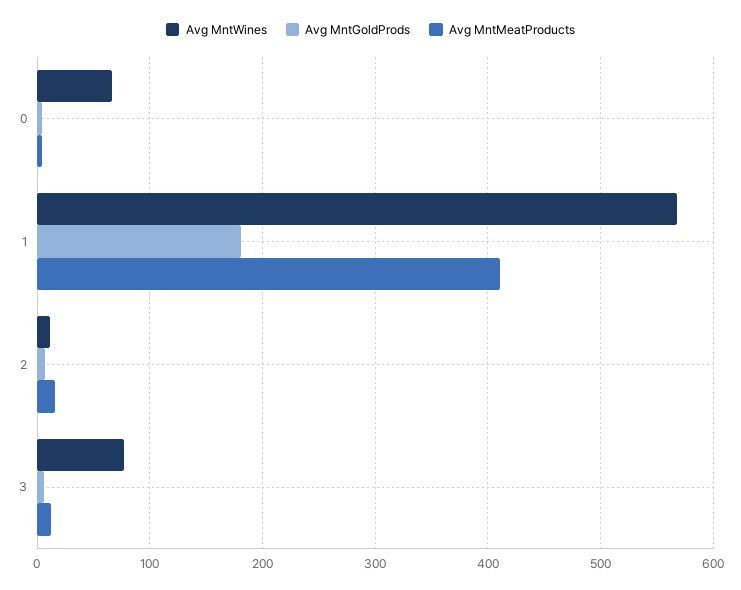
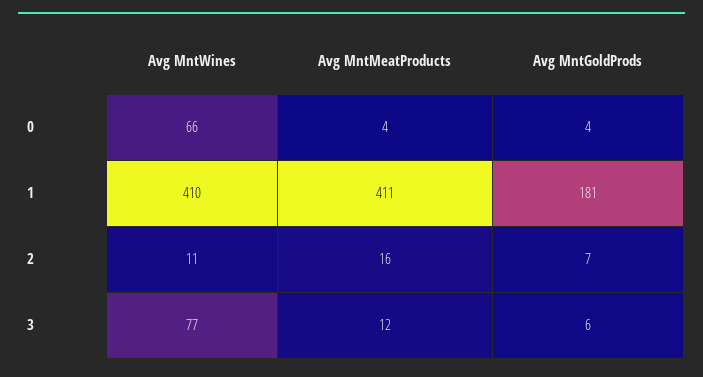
Avg MntWines, 1: 570 -> 410

